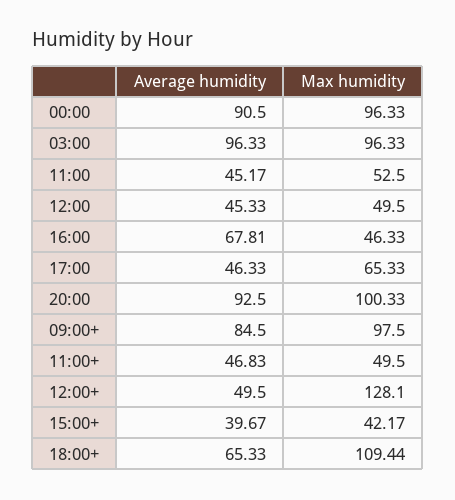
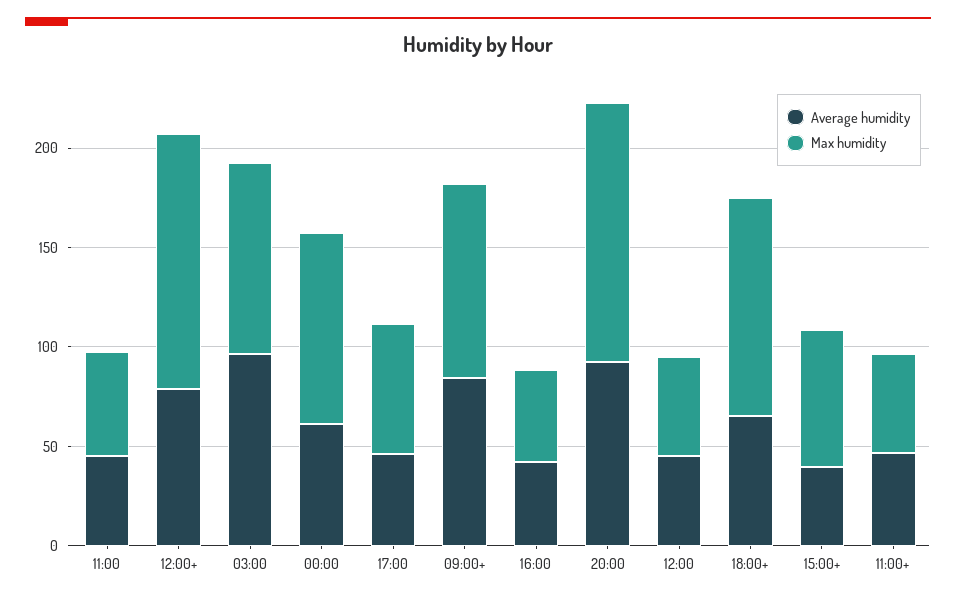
Average humidity, 00:00: 90.5 -> 60
Average humidity, 16:00: 67.81 -> 40
Max humidity, 20:00: 100.33 -> 130
Average humidity, 12:00+: 49.5 -> 80
Max humidity, 15:00+: 42.17 -> 70

